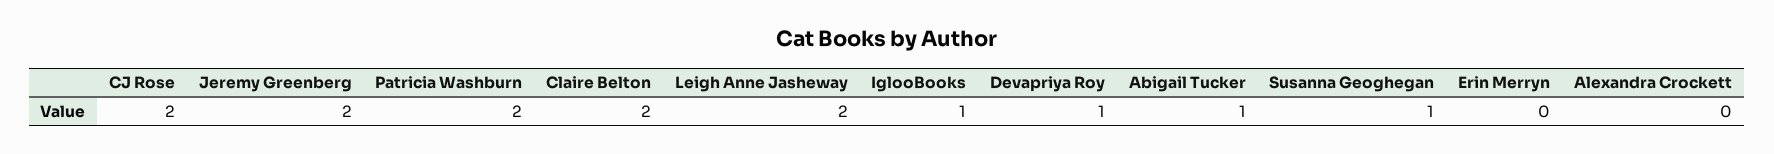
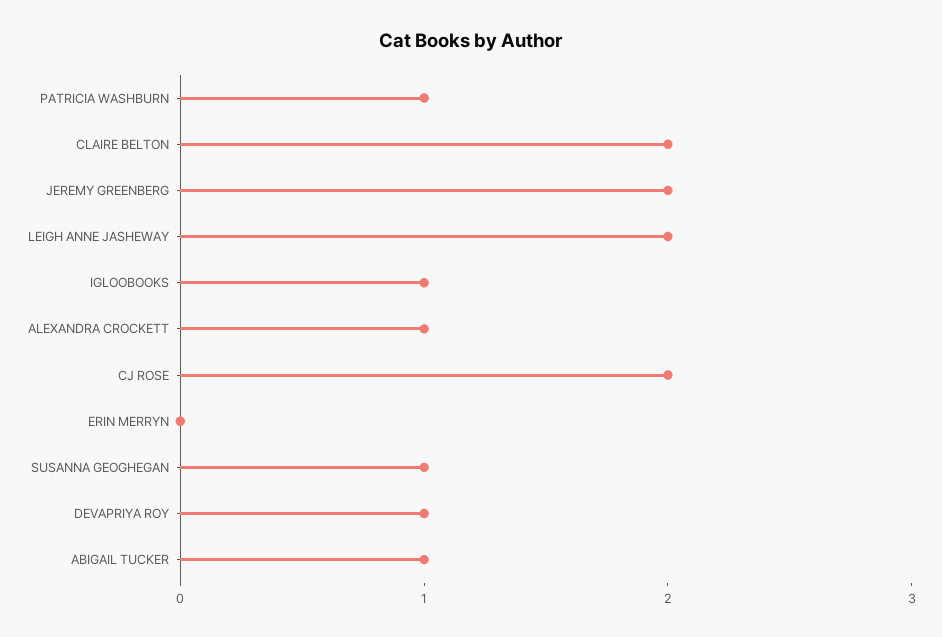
Patricia Washburn: 2 -> 1
Alexandra Crockett: 0 -> 1

